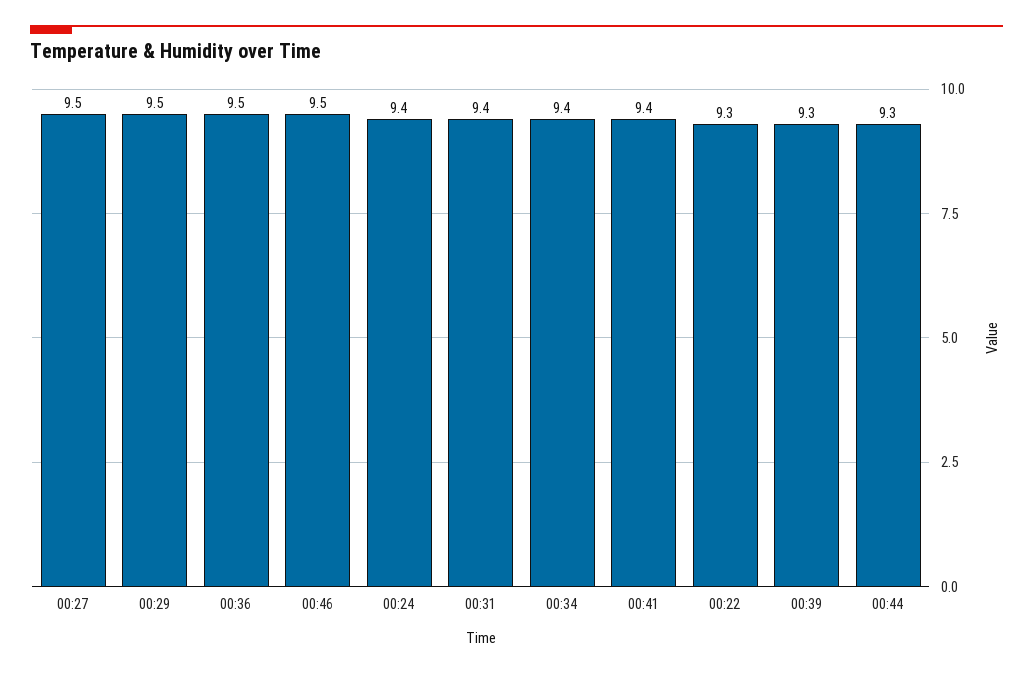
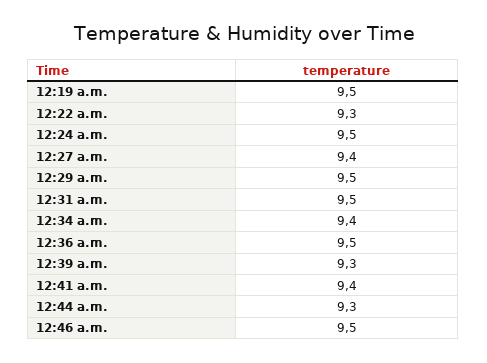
00:27: 9.5 -> 9.4
00:24: 9.4 -> 9.5
00:31: 9.4 -> 9.5
12:19 a.m.: none -> 9.5

